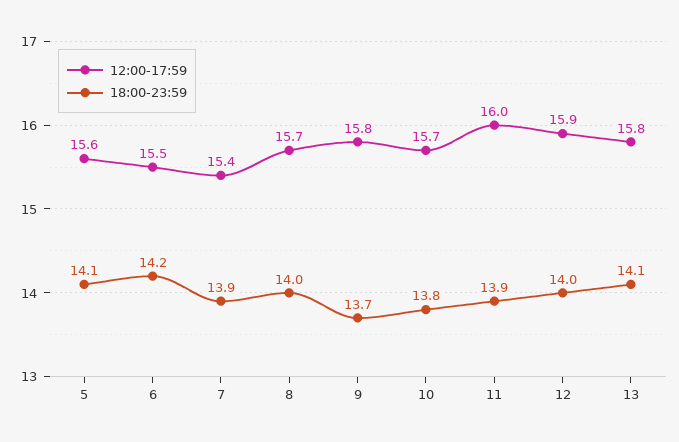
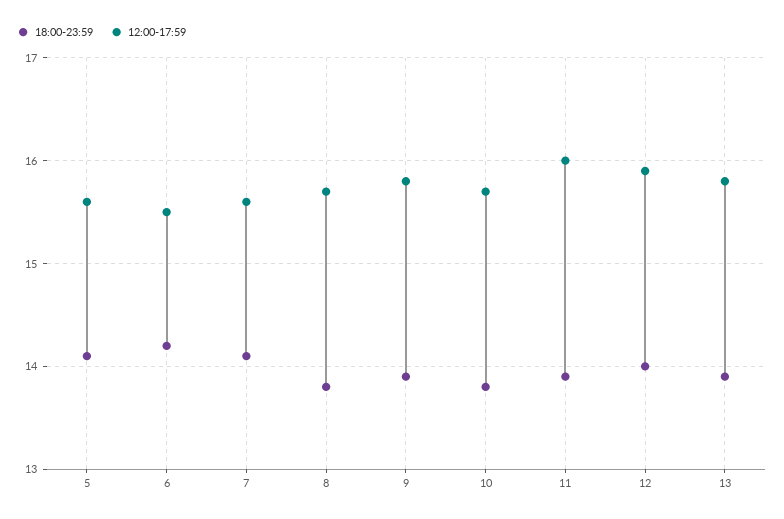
12:00-17:59, 7: 15.4 -> 15.6
18:00-23:59, 7: 13.9 -> 14.1
18:00-23:59, 8: 14 -> 13.8
18:00-23:59, 9: 13.7 -> 13.9
18:00-23:59, 13: 14.1 -> 13.9

